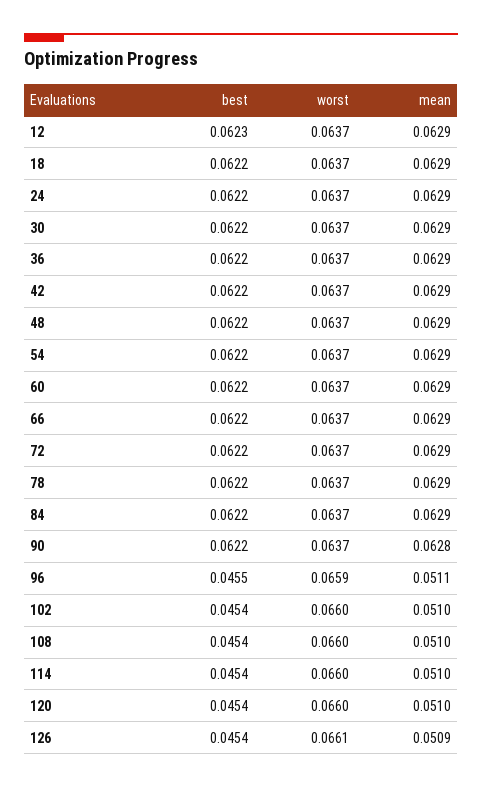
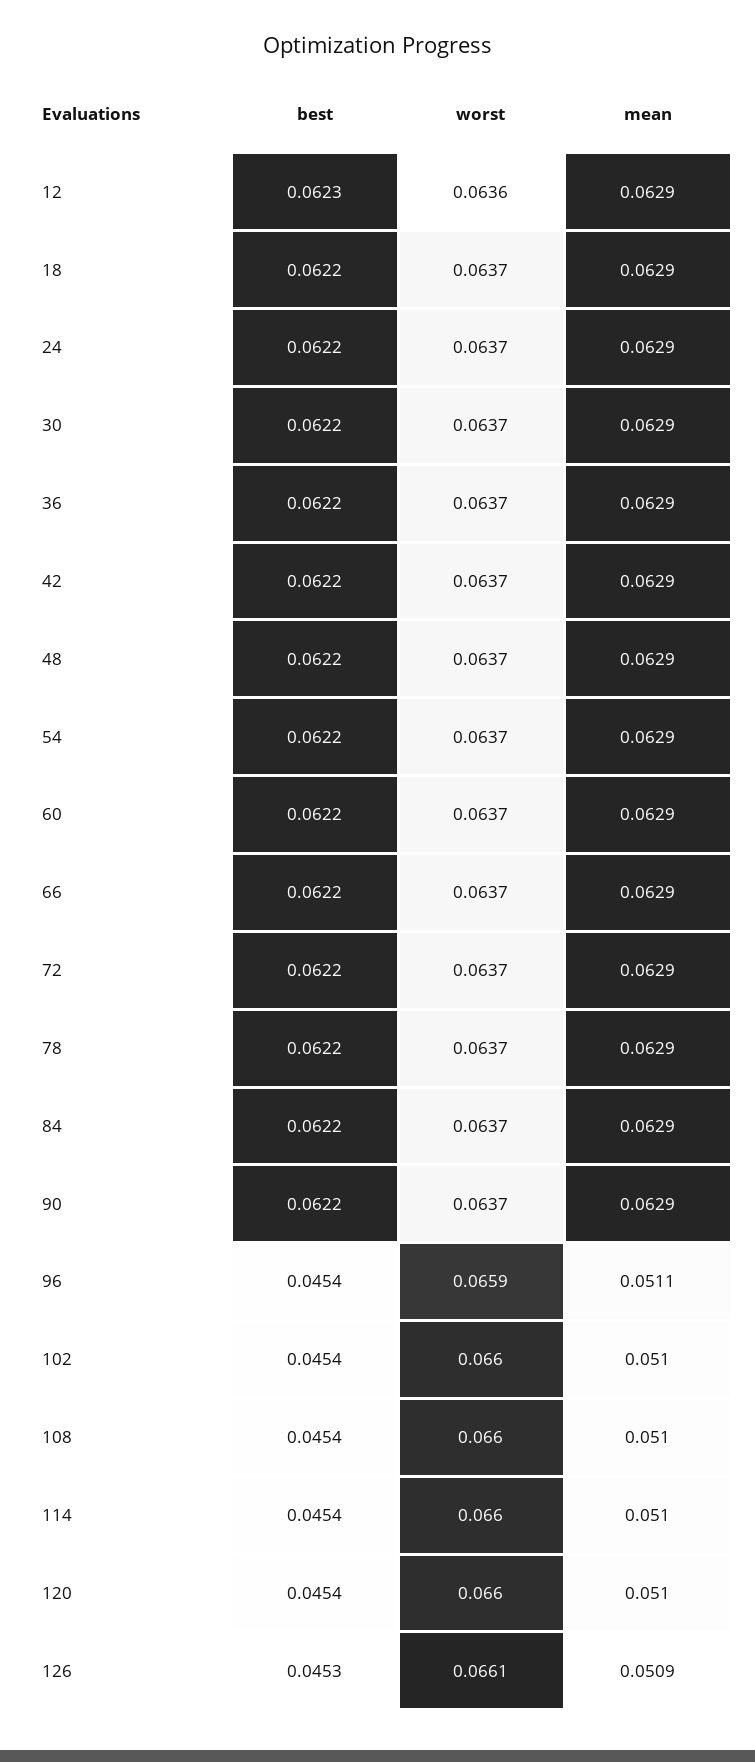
worst, 12: 0.0637 -> 0.0636
mean, 90: 0.0628 -> 0.0629
best, 96: 0.0455 -> 0.0454
best, 126: 0.0454 -> 0.0453

